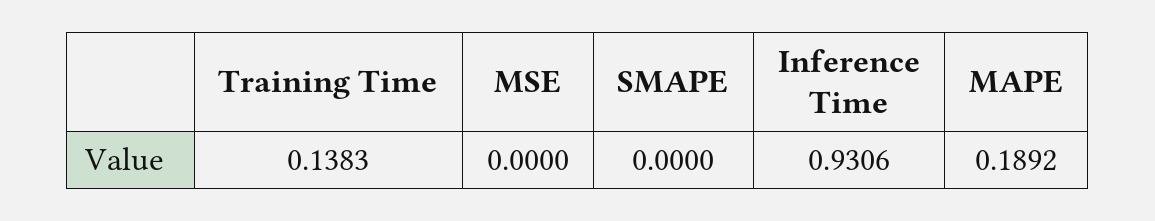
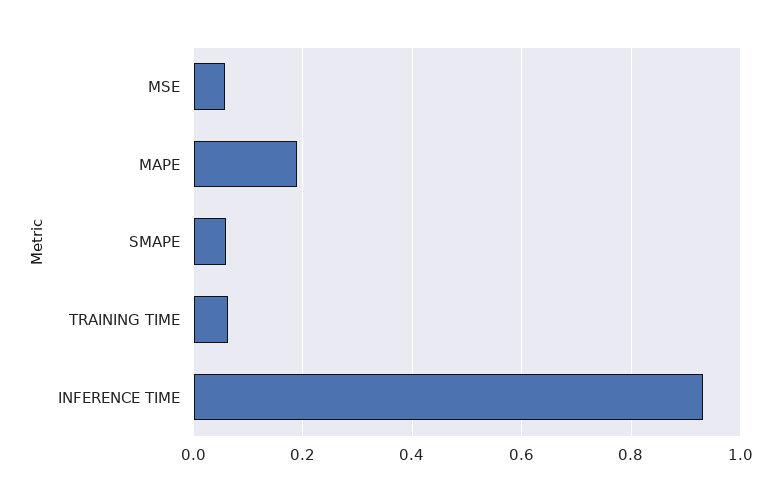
Training Time: 0.1383 -> 0.06
MSE: 0 -> 0.06
SMAPE: 0 -> 0.06

